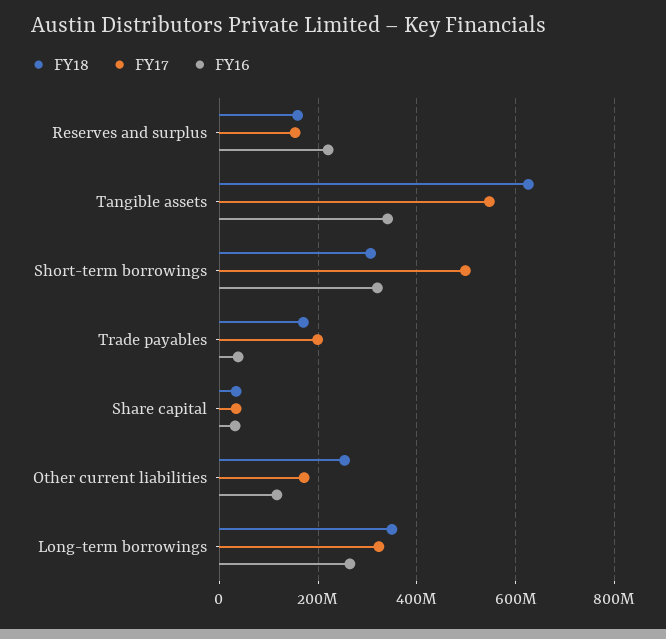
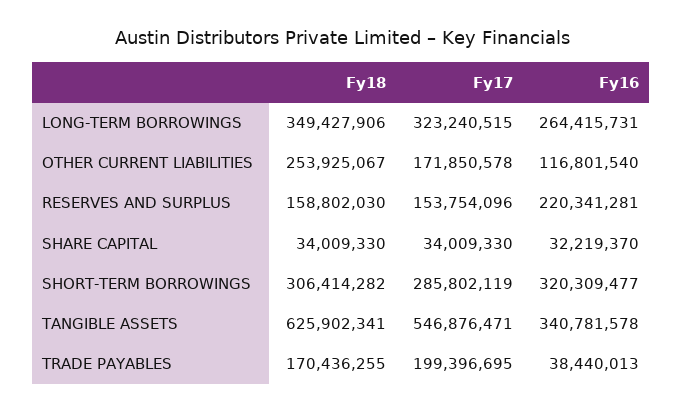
FY17, Short-term borrowings: 500000000 -> 285802119

